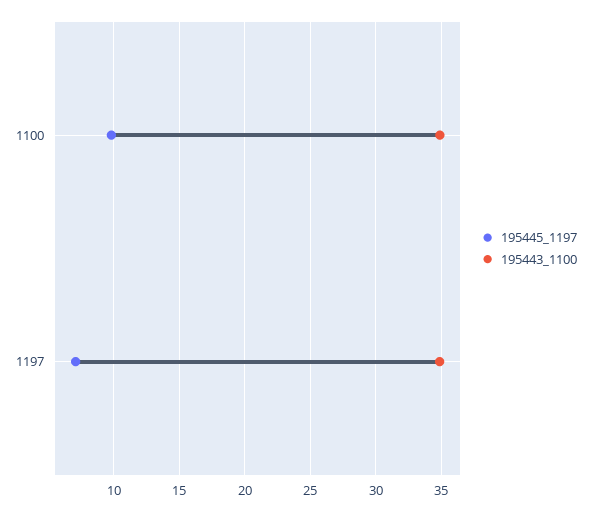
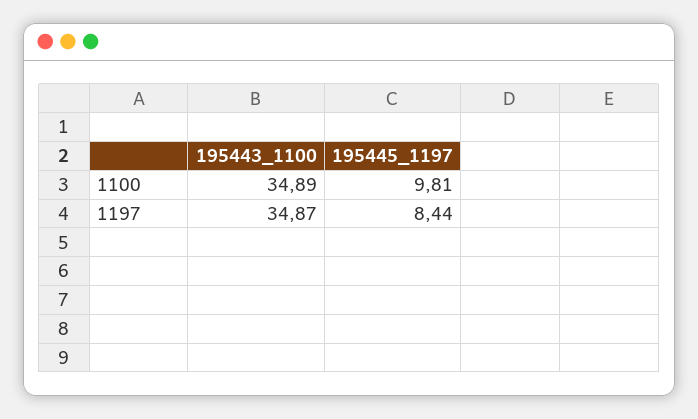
195445_1197, 1197: 7 -> 8.44

